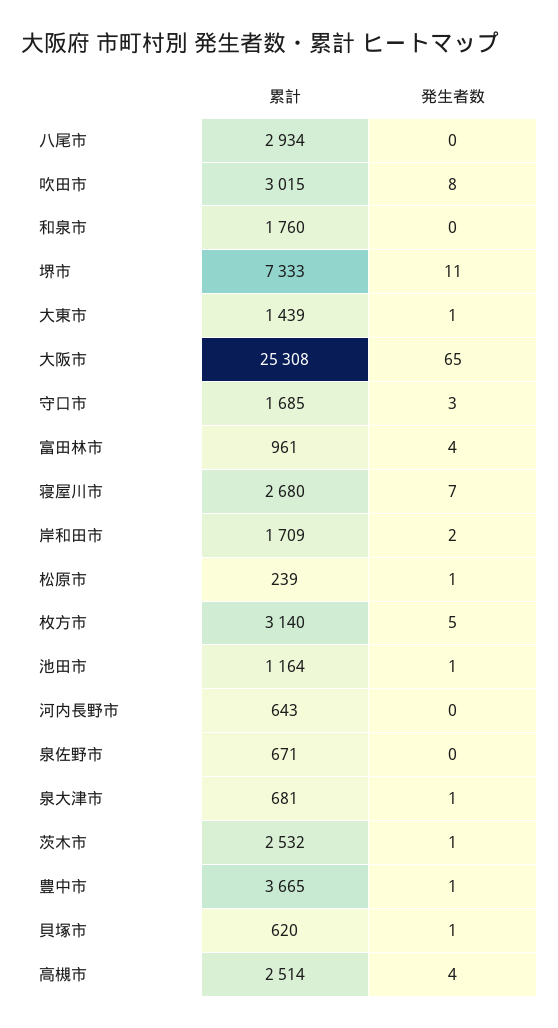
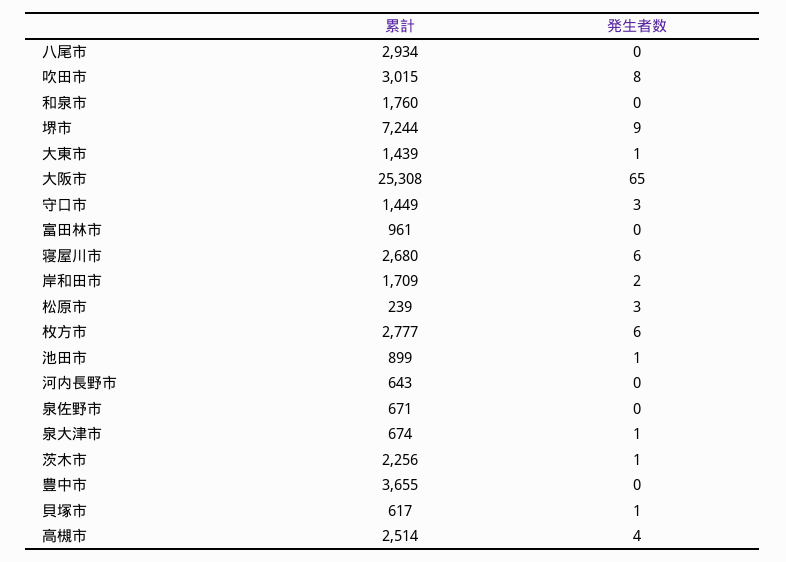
累計, 堺市: 7333 -> 7244
発生者数, 堺市: 11 -> 9
累計, 守口市: 1685 -> 1449
発生者数, 富田林市: 4 -> 0
発生者数, 寝屋川市: 7 -> 6
発生者数, 松原市: 1 -> 3
累計, 枚方市: 3140 -> 2777
発生者数, 枚方市: 5 -> 6
累計, 池田市: 1164 -> 899
累計, 泉大津市: 681 -> 674
累計, 茨木市: 2532 -> 2256
累計, 豊中市: 3665 -> 3655
発生者数, 豊中市: 1 -> 0
累計, 貝塚市: 620 -> 617

